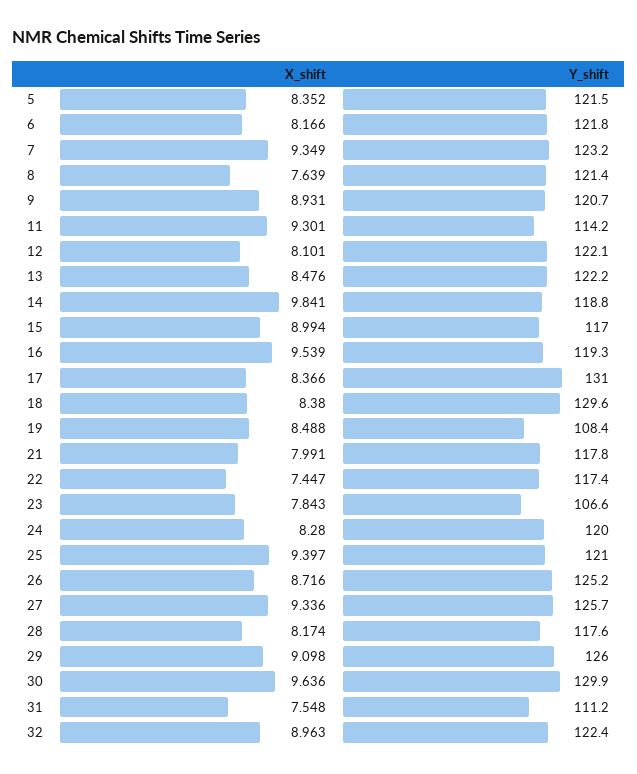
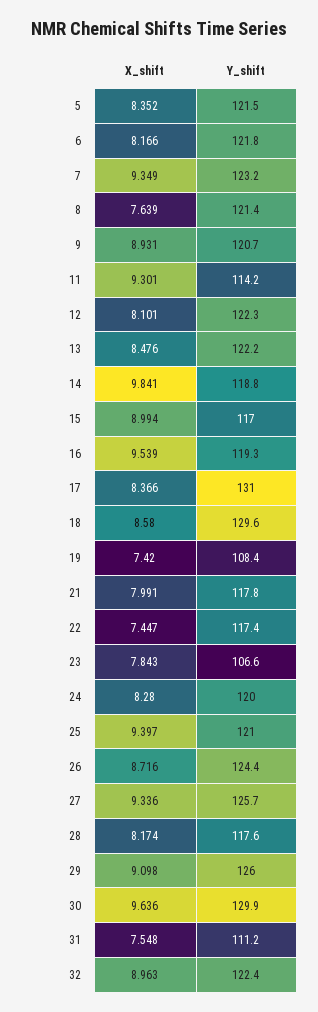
Y_shift, 12: 122.1 -> 122.3
X_shift, 18: 8.38 -> 8.58
X_shift, 19: 8.488 -> 7.42
Y_shift, 26: 125.2 -> 124.4

